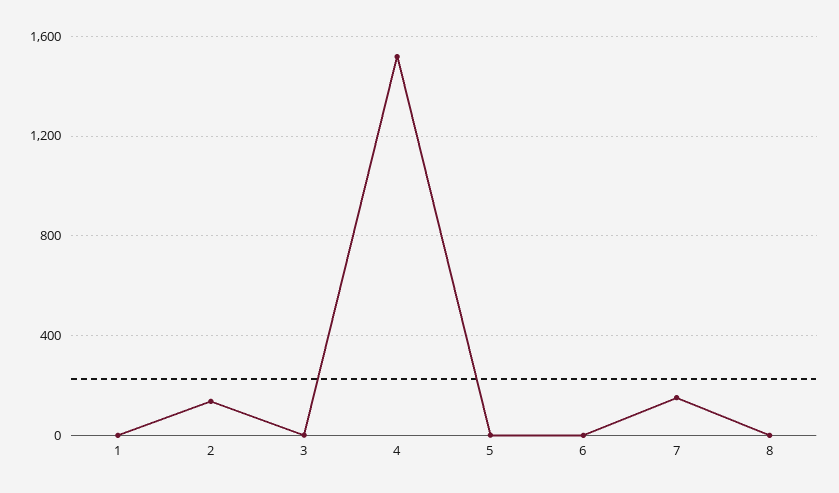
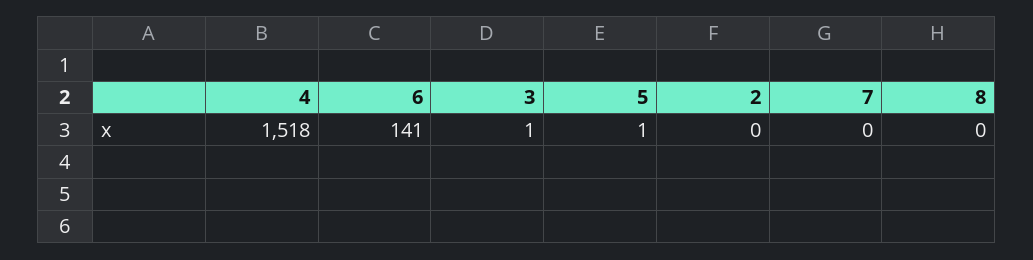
1: 0 -> none
2: 150 -> 0
6: 0 -> 141
7: 150 -> 0

